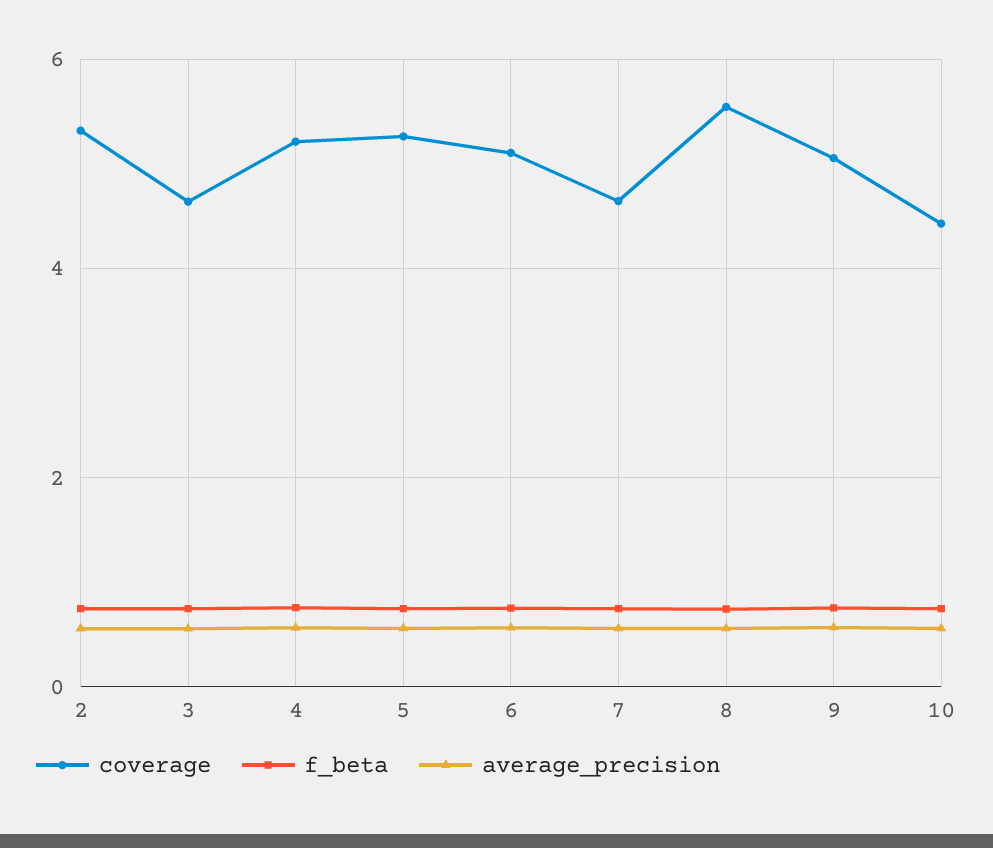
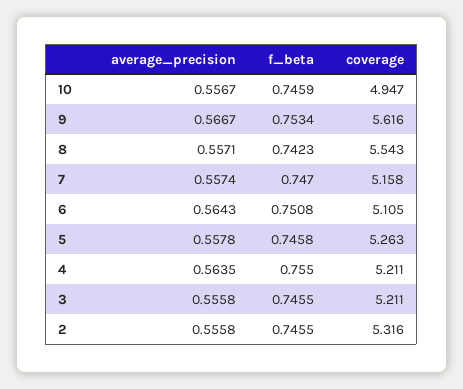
coverage, 3: 4.6 -> 5.211
coverage, 7: 4.6 -> 5.158
coverage, 9: 5 -> 5.616
coverage, 10: 4.4 -> 4.947

